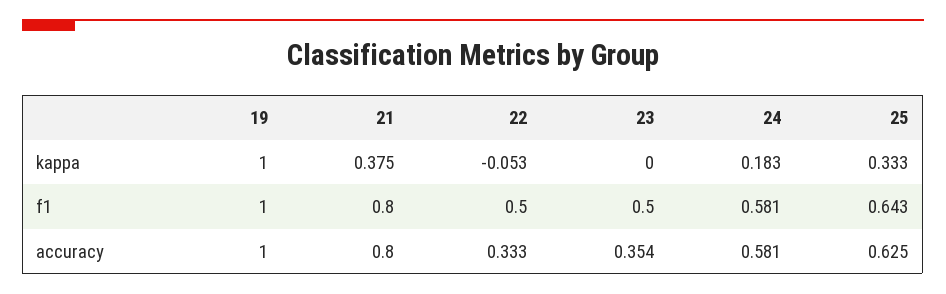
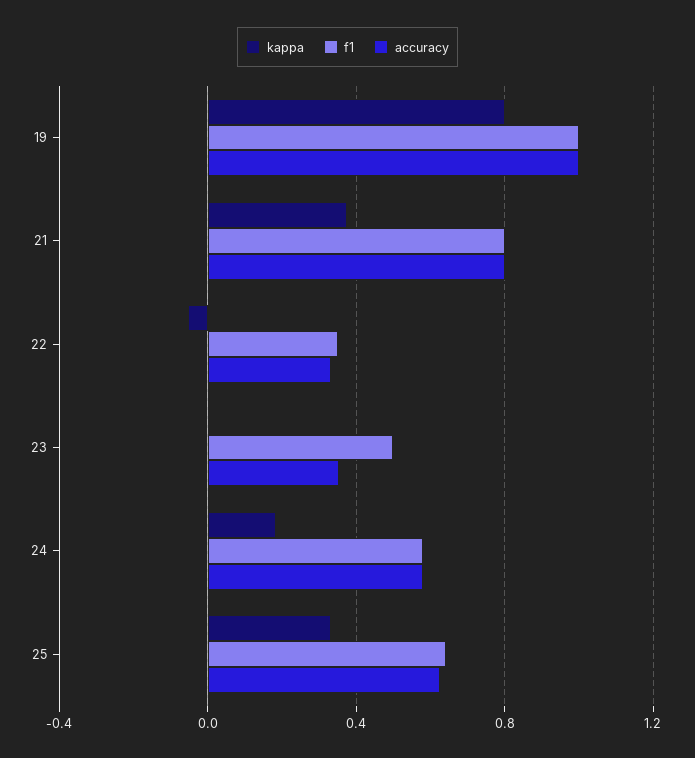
kappa, 19: 1 -> 0.8
f1, 22: 0.5 -> 0.35

